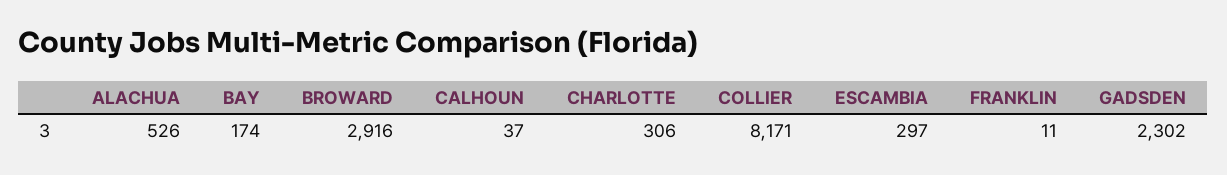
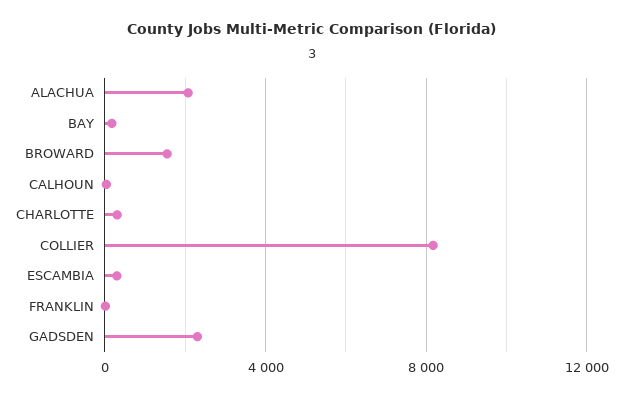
ALACHUA: 526 -> 2000
BROWARD: 2916 -> 1500

